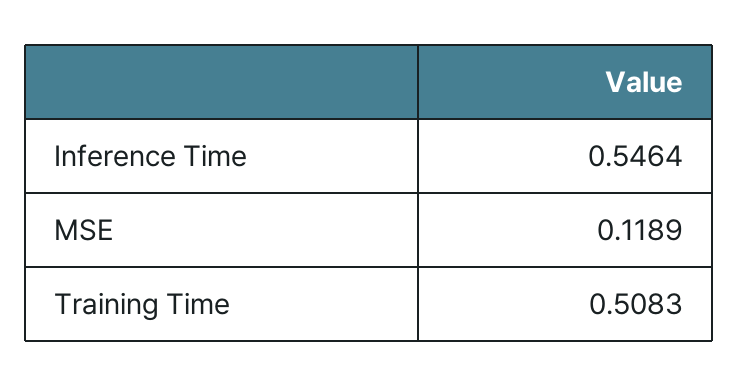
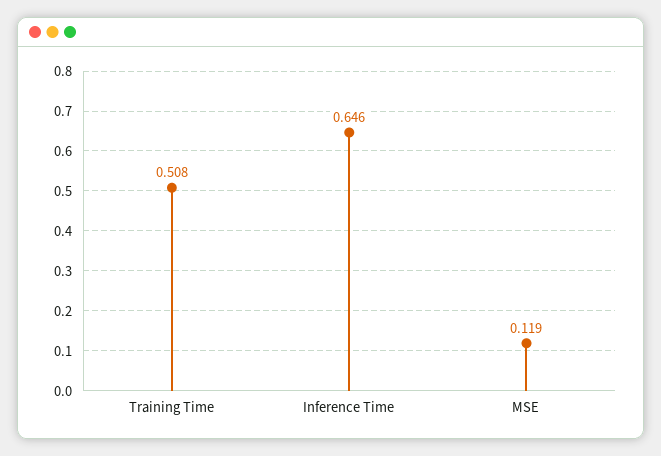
Inference Time: 0.5464 -> 0.646

